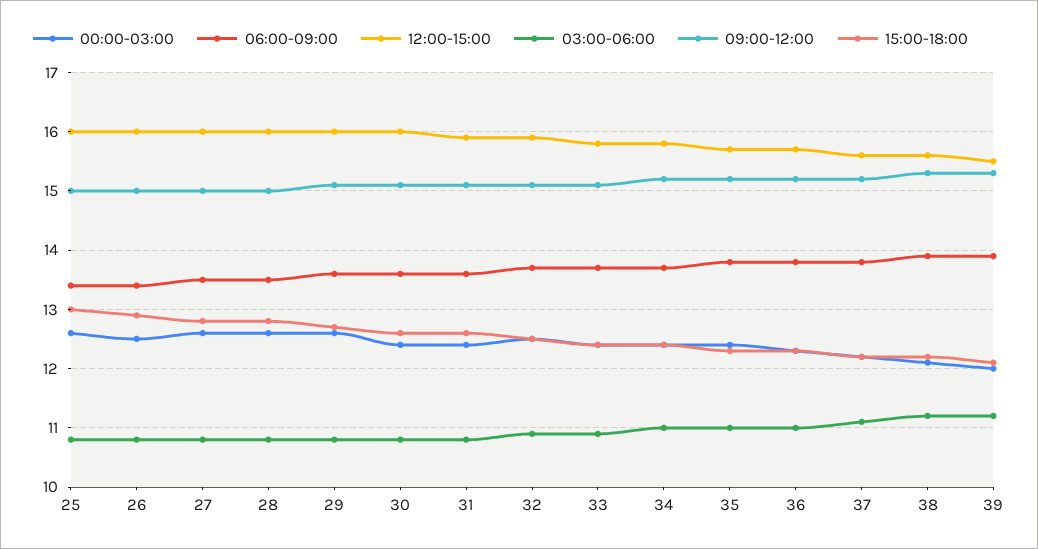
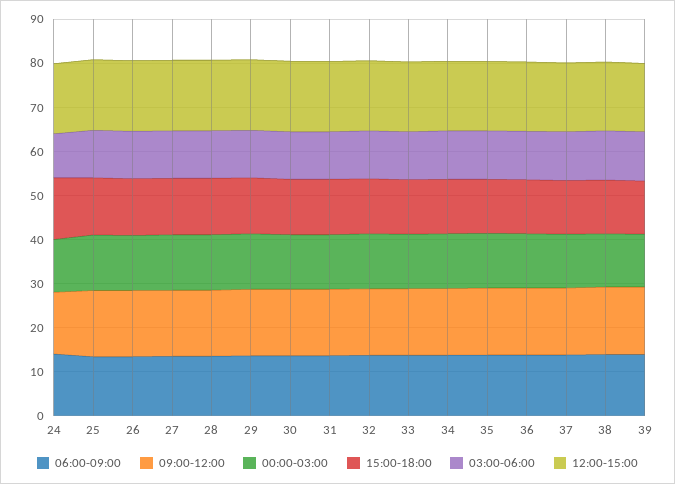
06:00-09:00, 24: none -> 14
09:00-12:00, 24: none -> 14
00:00-03:00, 24: none -> 12
15:00-18:00, 24: none -> 14
03:00-06:00, 24: none -> 10
12:00-15:00, 24: none -> 16

